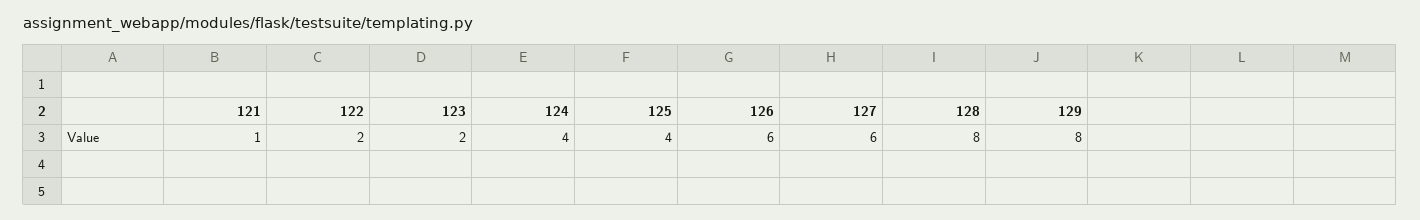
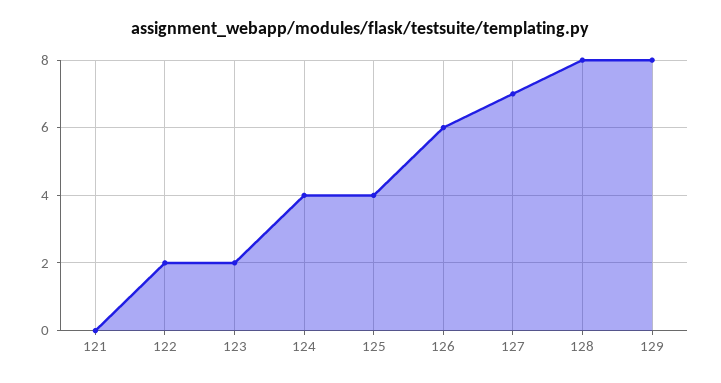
121: 1 -> 0
127: 6 -> 7

